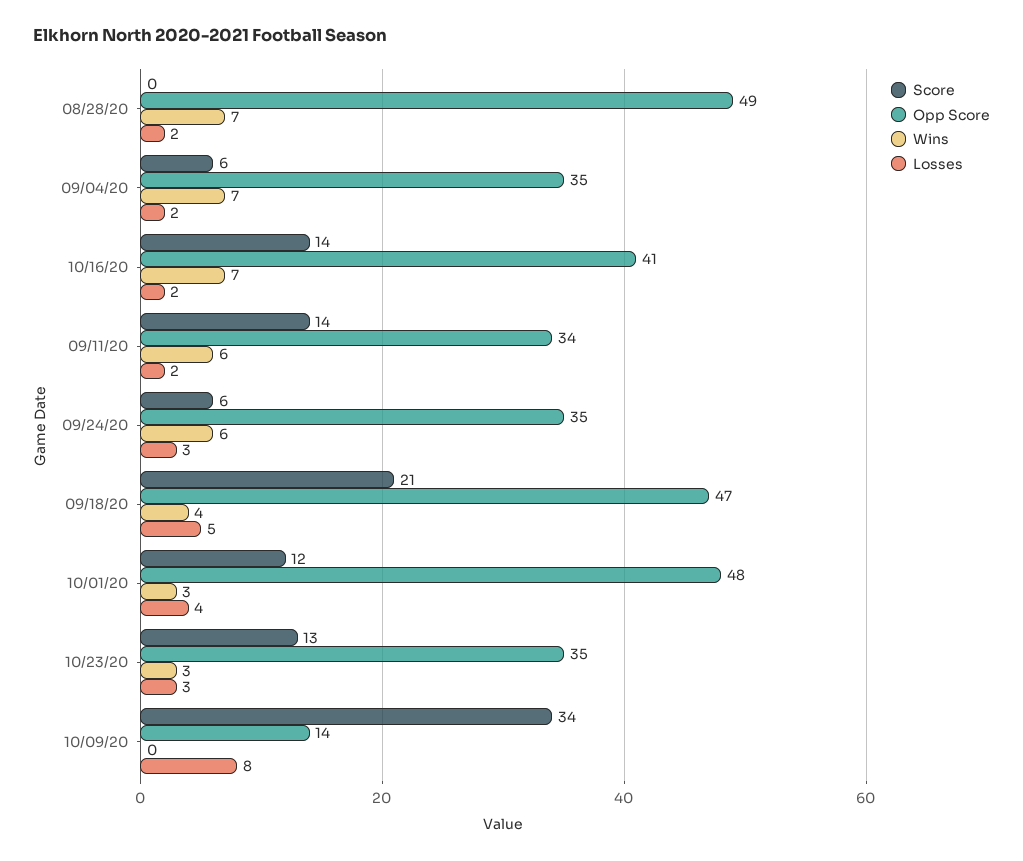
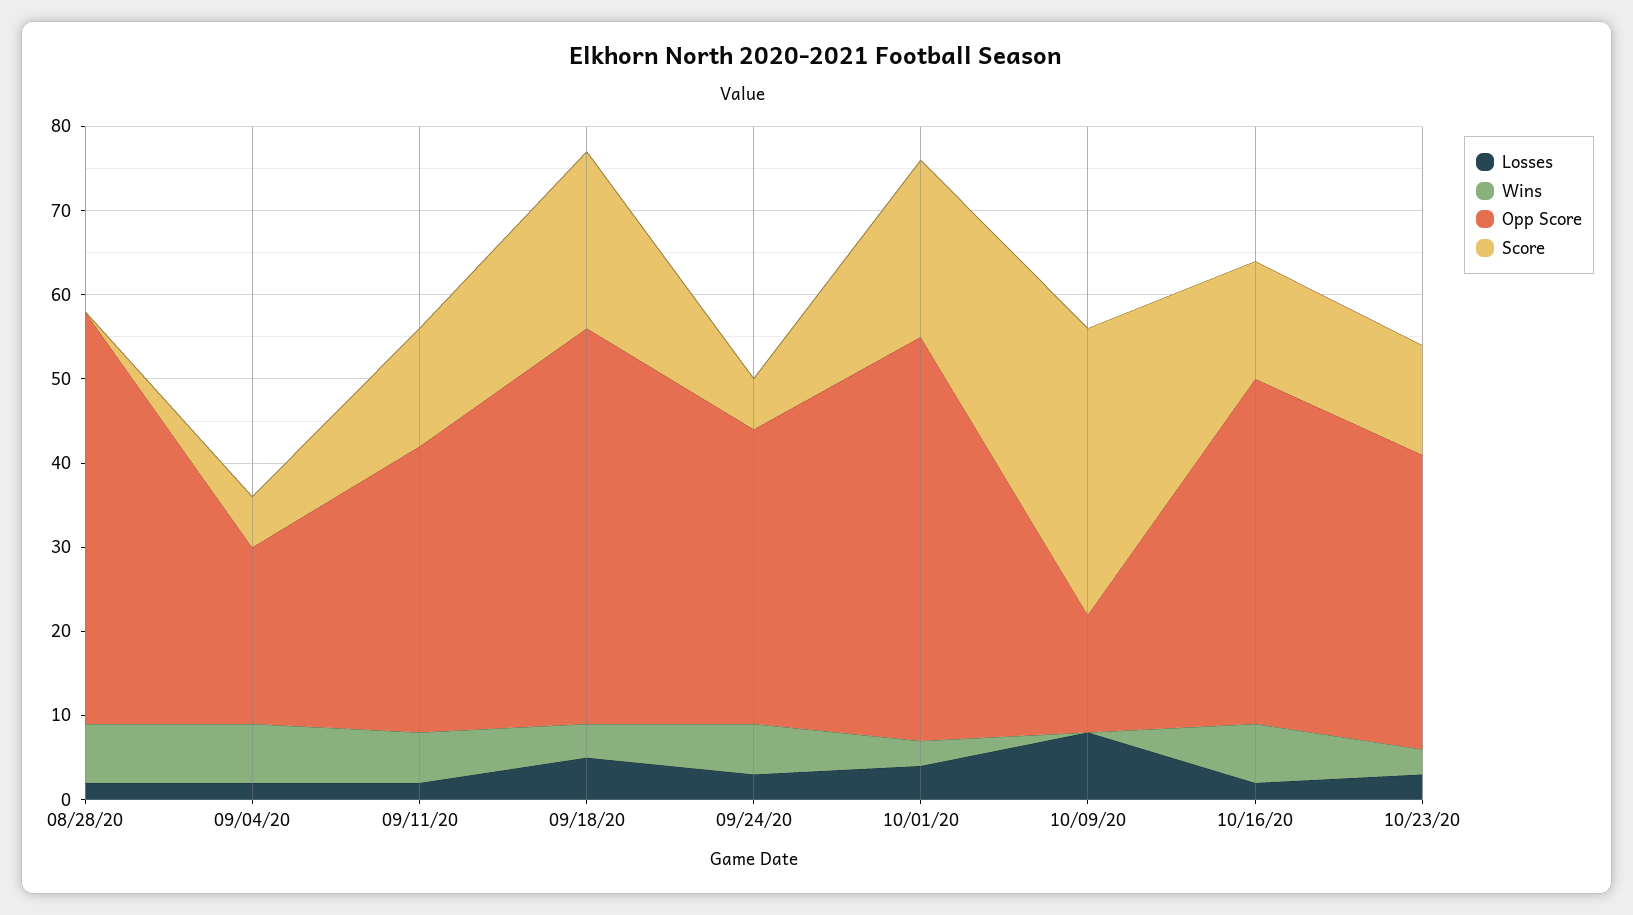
Opp Score, 09/04/20: 35 -> 21
Score, 10/01/20: 12 -> 21

